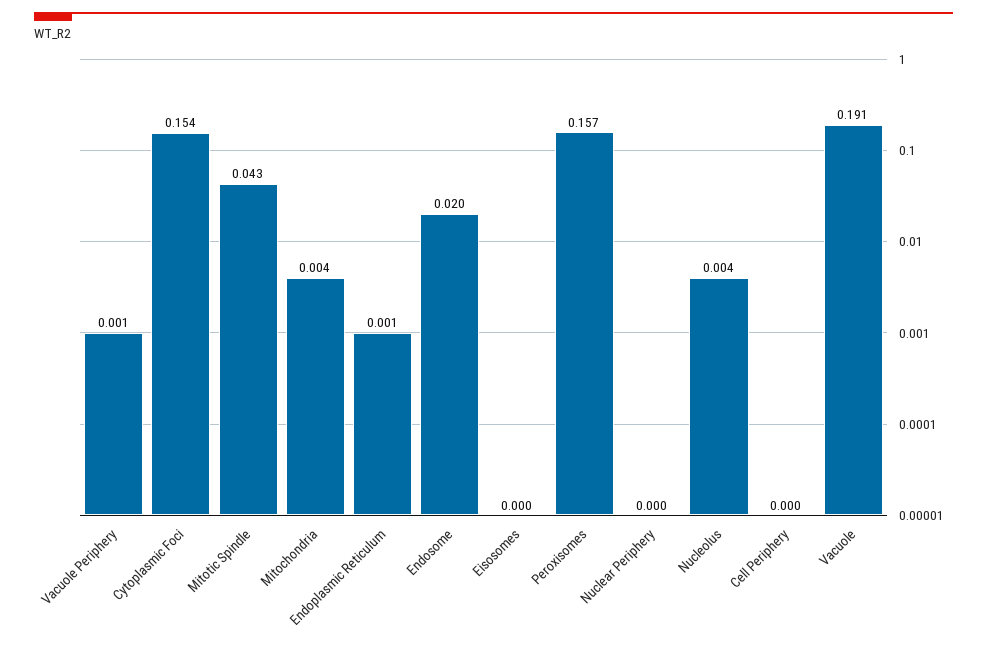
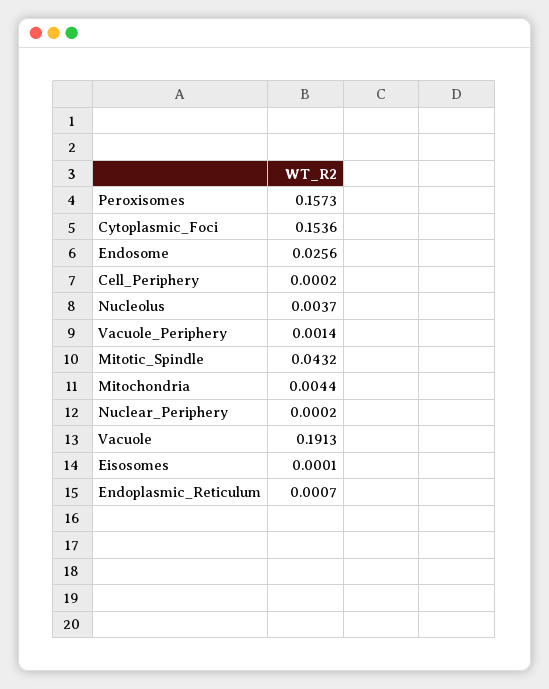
Endosome: 0.02 -> 0.0256

